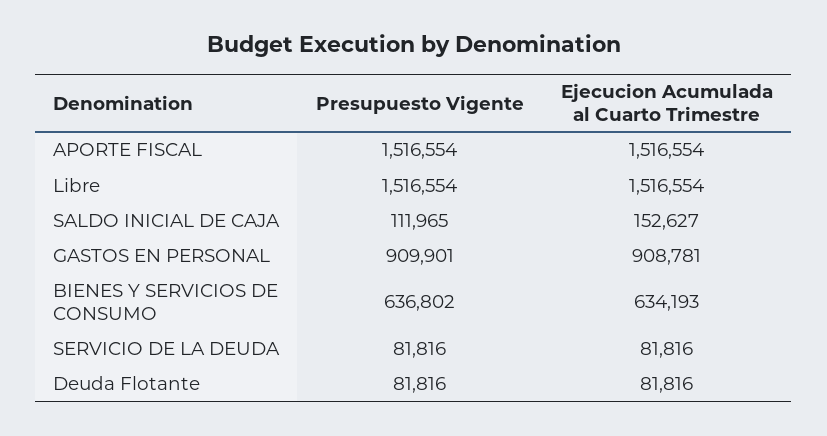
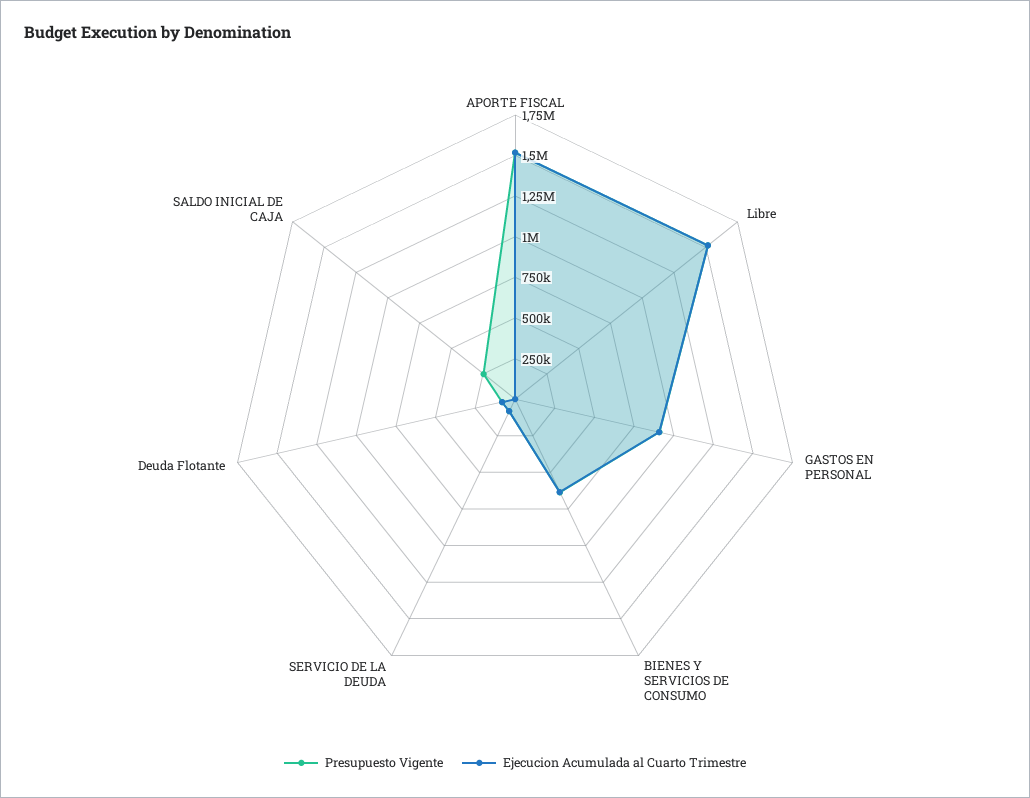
Presupuesto Vigente, SALDO INICIAL DE CAJA: 111965 -> 250000
Ejecucion Acumulada al Cuarto Trimestre, SALDO INICIAL DE CAJA: 152627 -> 0

